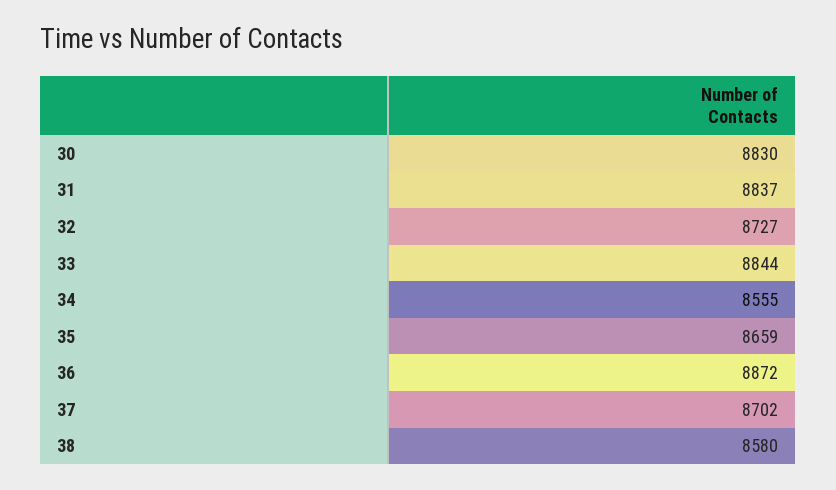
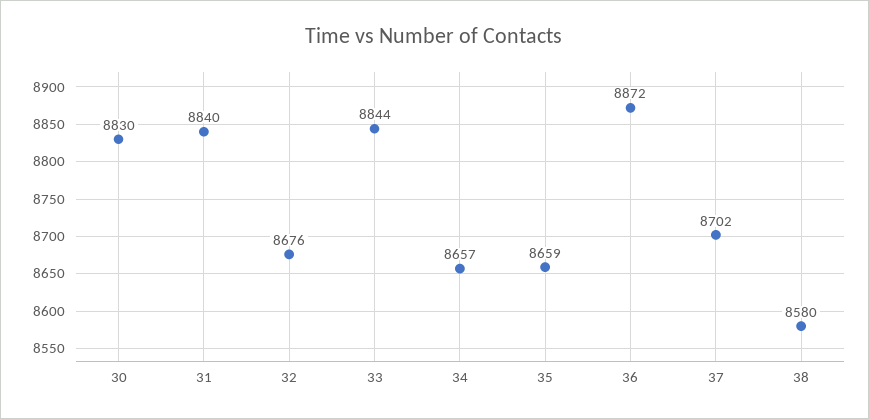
31: 8837 -> 8840
32: 8727 -> 8676
34: 8555 -> 8657

